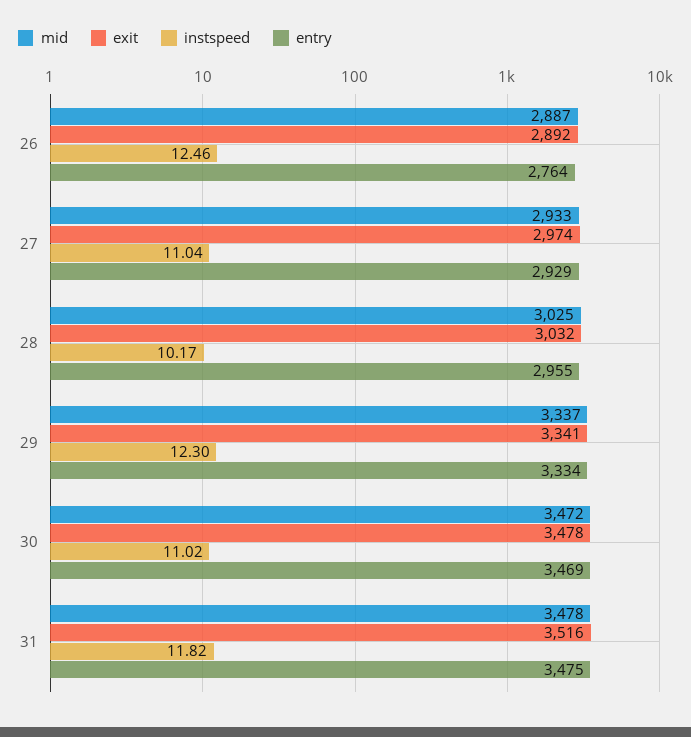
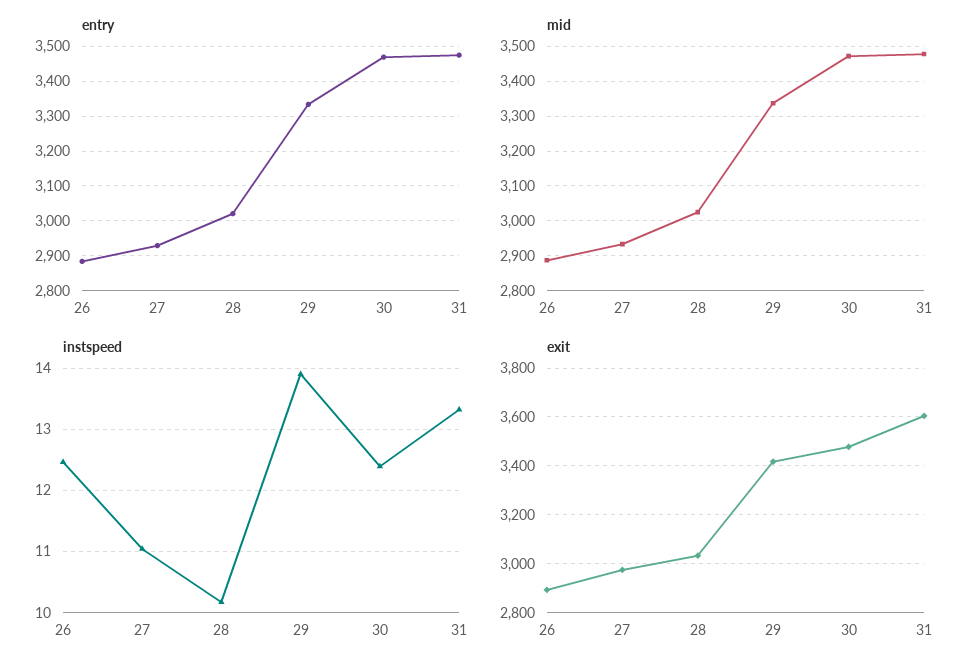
entry, 26: 2764 -> 2880
entry, 28: 2955 -> 3020
exit, 29: 3341 -> 3425
instspeed, 29: 12.3 -> 13.9
instspeed, 30: 11.02 -> 12.4
exit, 31: 3516 -> 3600
instspeed, 31: 11.82 -> 13.3

